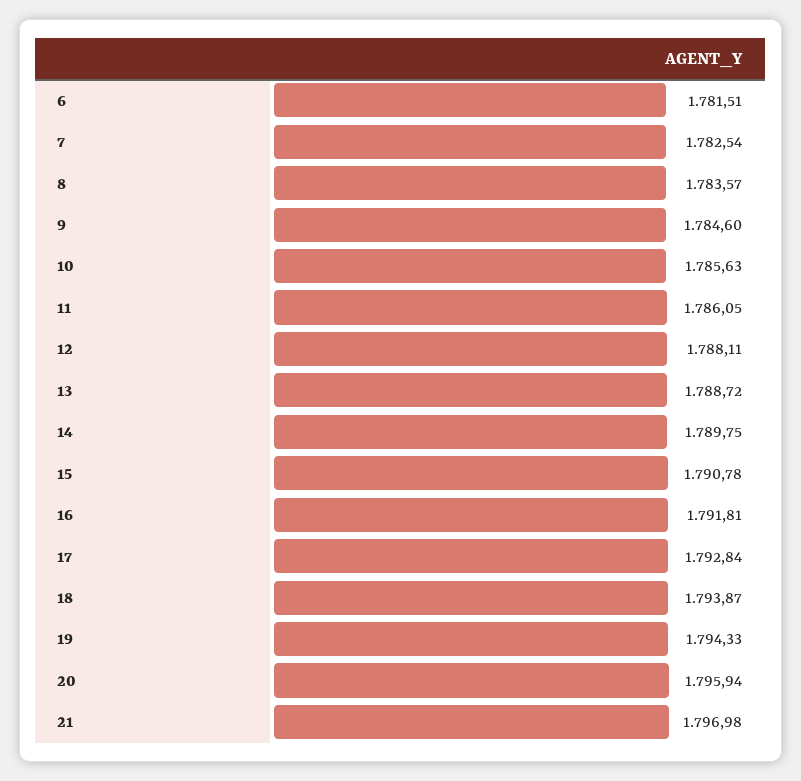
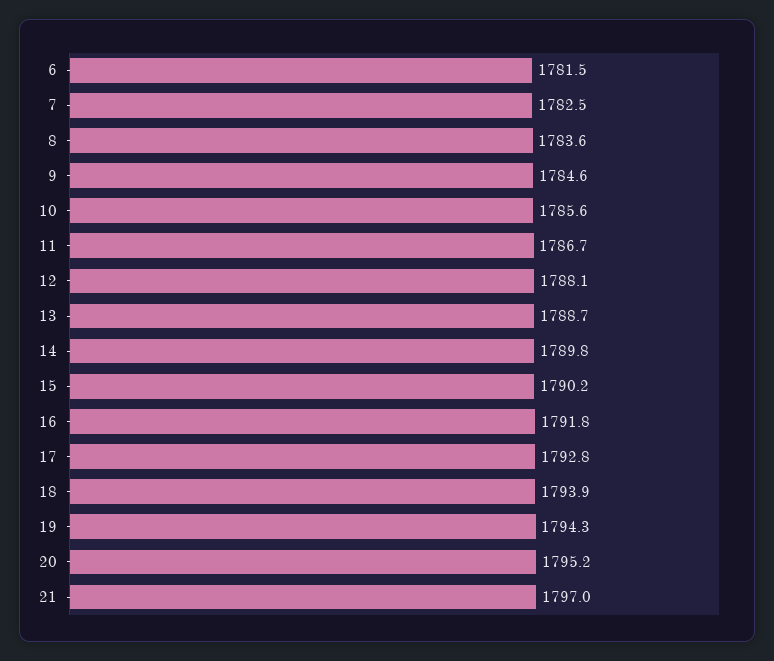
11: 1786.05 -> 1786.7
15: 1790.78 -> 1790.2
20: 1795.94 -> 1795.2

